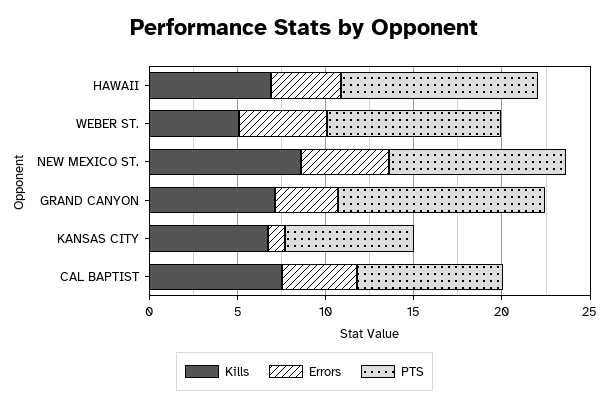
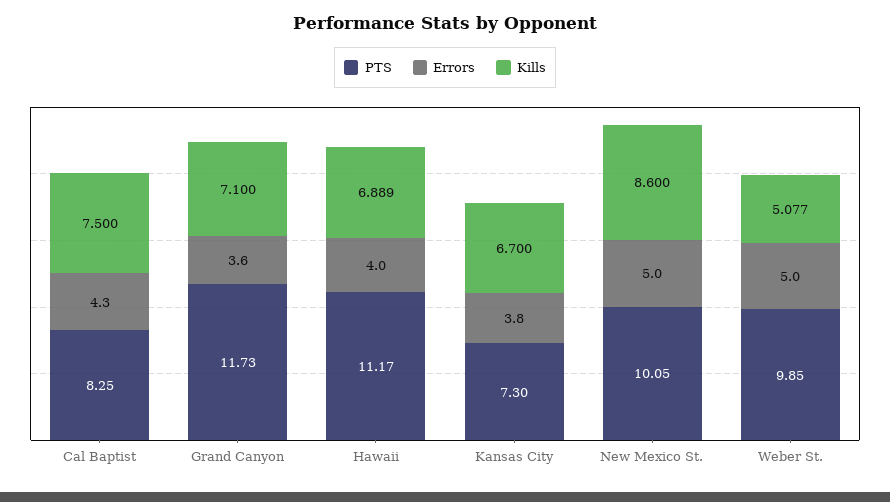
Errors, KANSAS CITY: 1 -> 3.8

